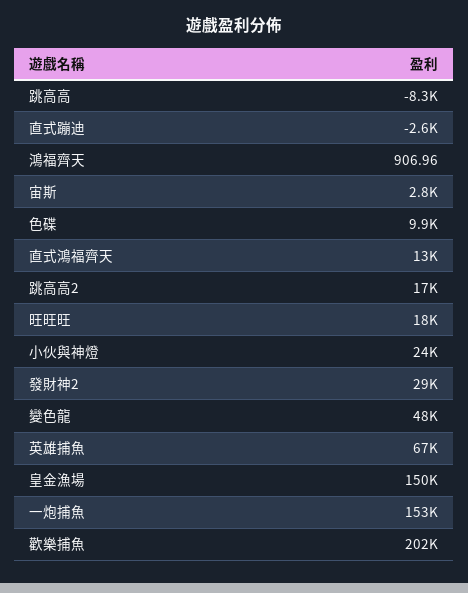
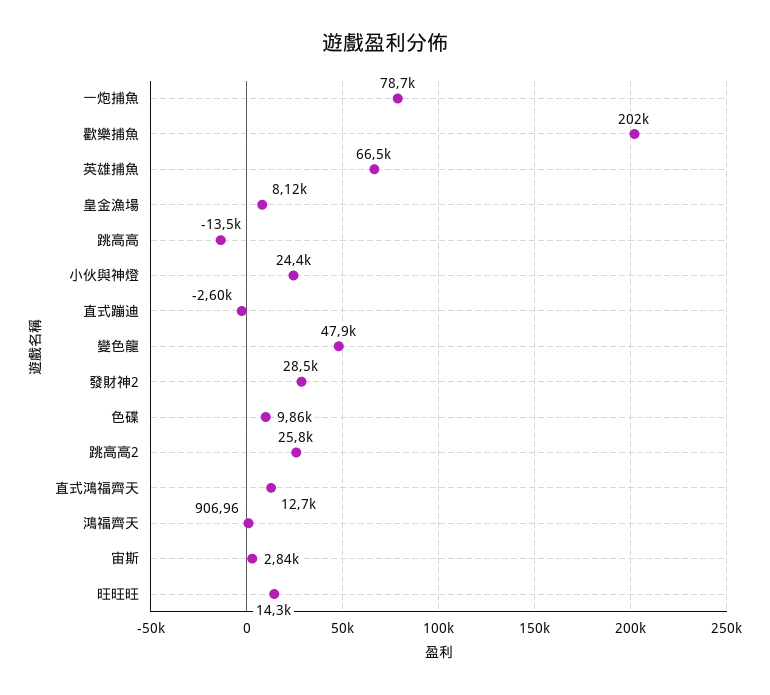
跳高高: -8300 -> -13500
跳高高2: 17000 -> 25800
旺旺旺: 18000 -> 14300
皇金漁場: 150000 -> 8120
一炮捕魚: 153000 -> 78700

